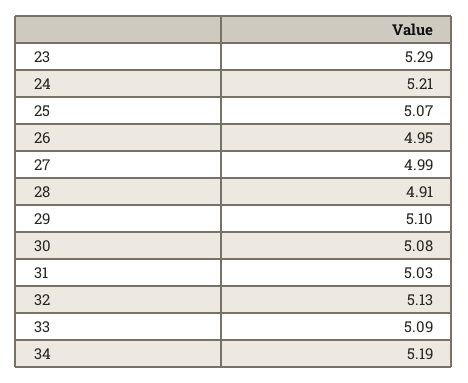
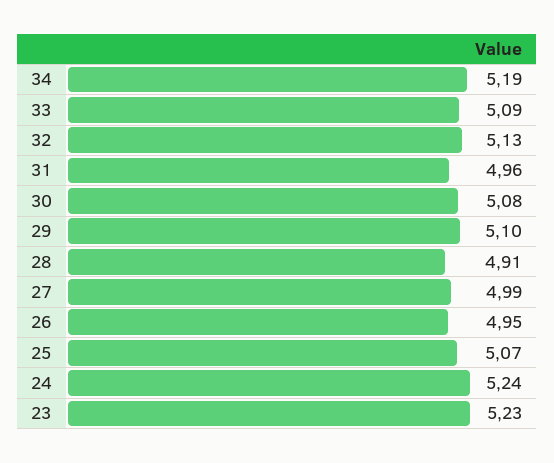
23: 5.29 -> 5.23
24: 5.21 -> 5.24
31: 5.03 -> 4.96

